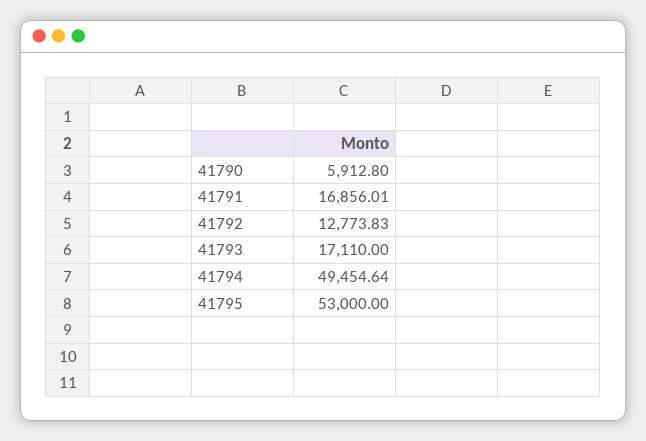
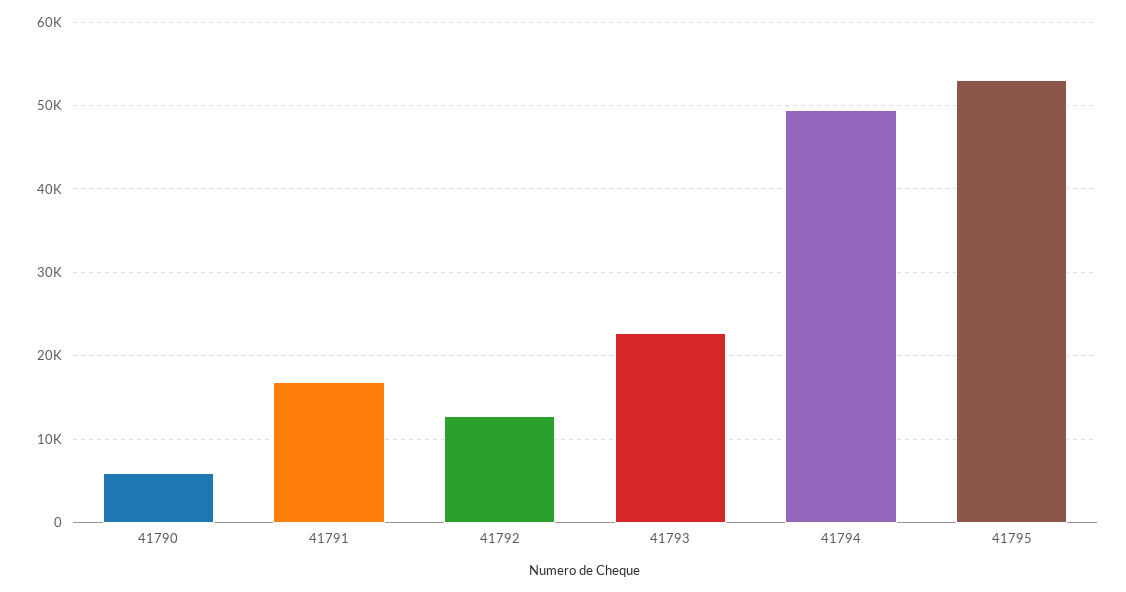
41793: 17110 -> 23000

